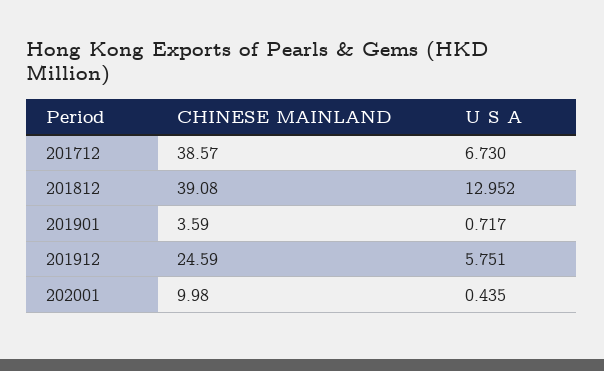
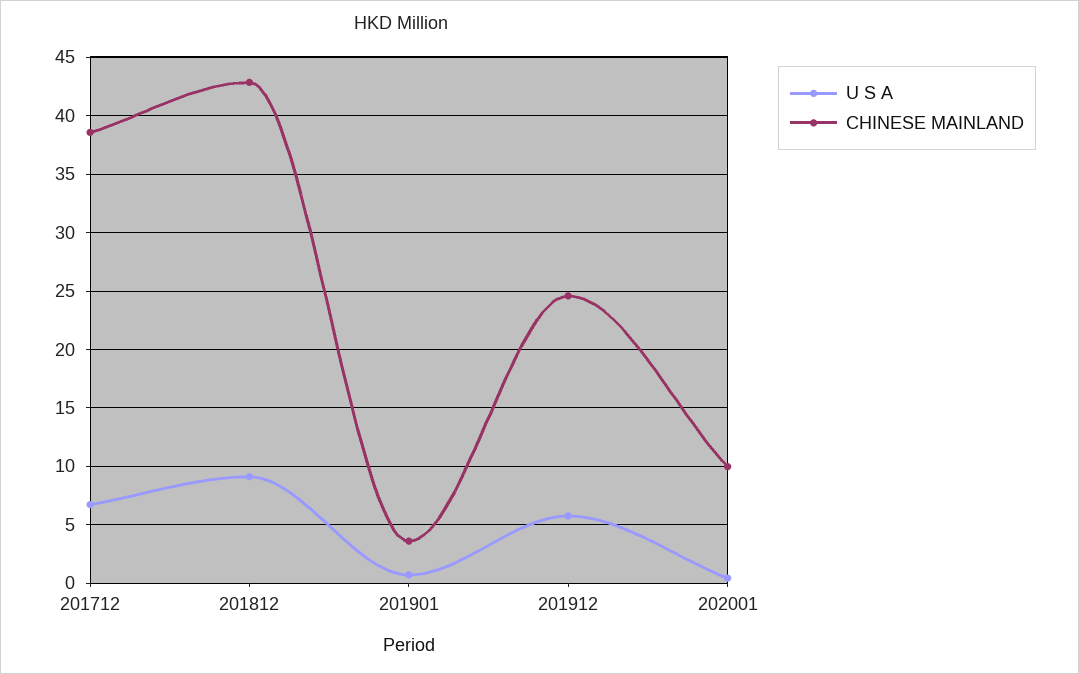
CHINESE MAINLAND, 201812: 39.08 -> 43
U S A, 201812: 12.952 -> 9

